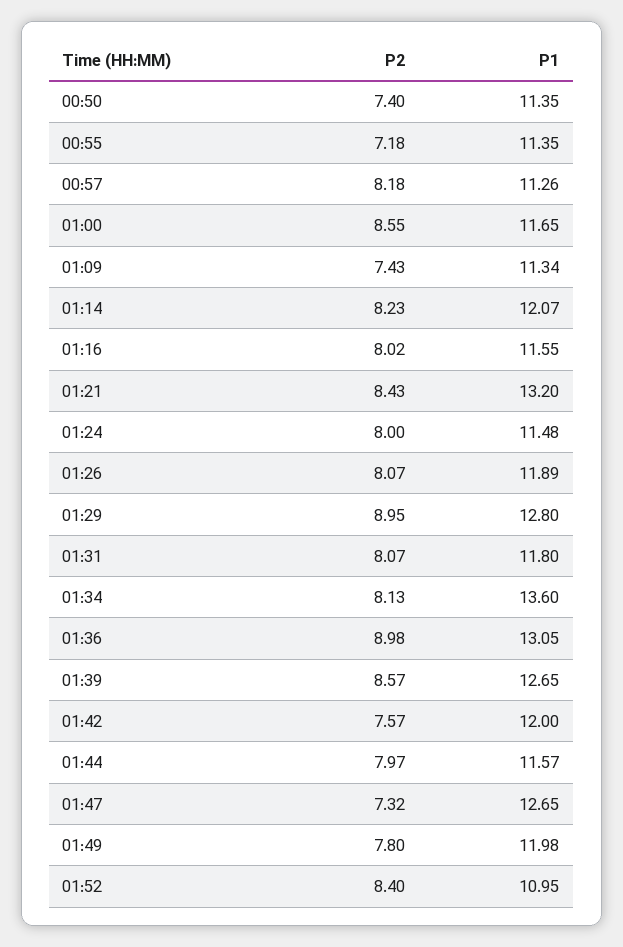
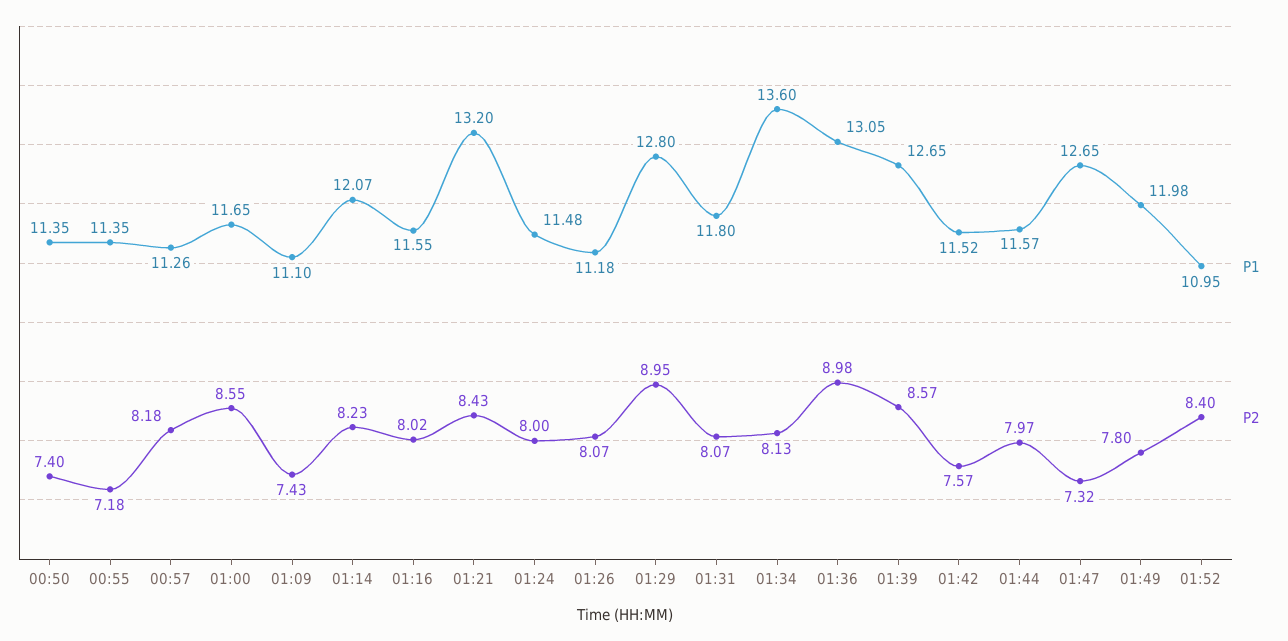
P1, 01:09: 11.34 -> 11.1
P1, 01:26: 11.89 -> 11.18
P1, 01:42: 12 -> 11.52

